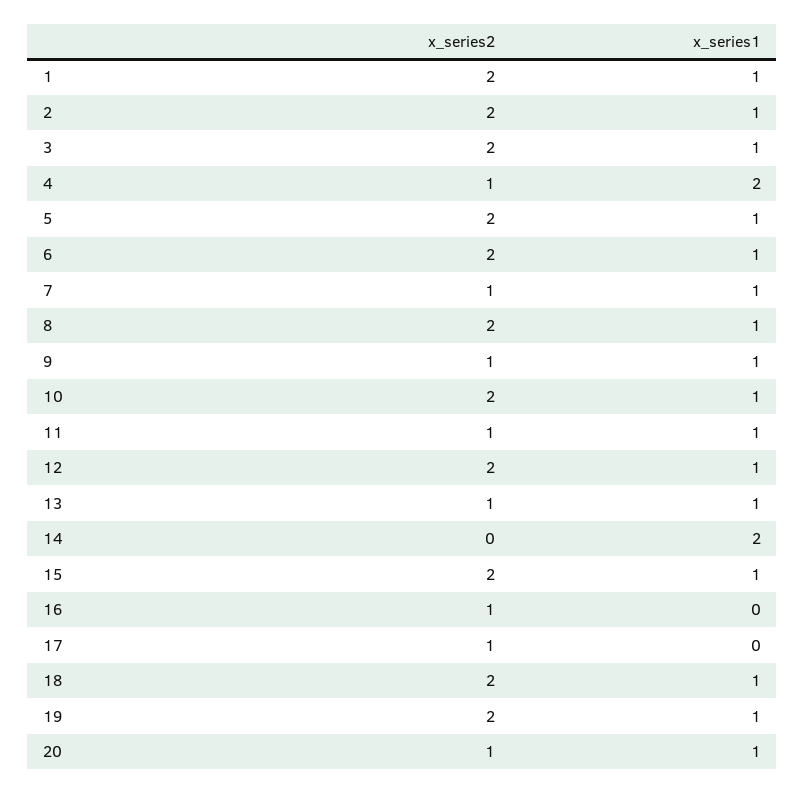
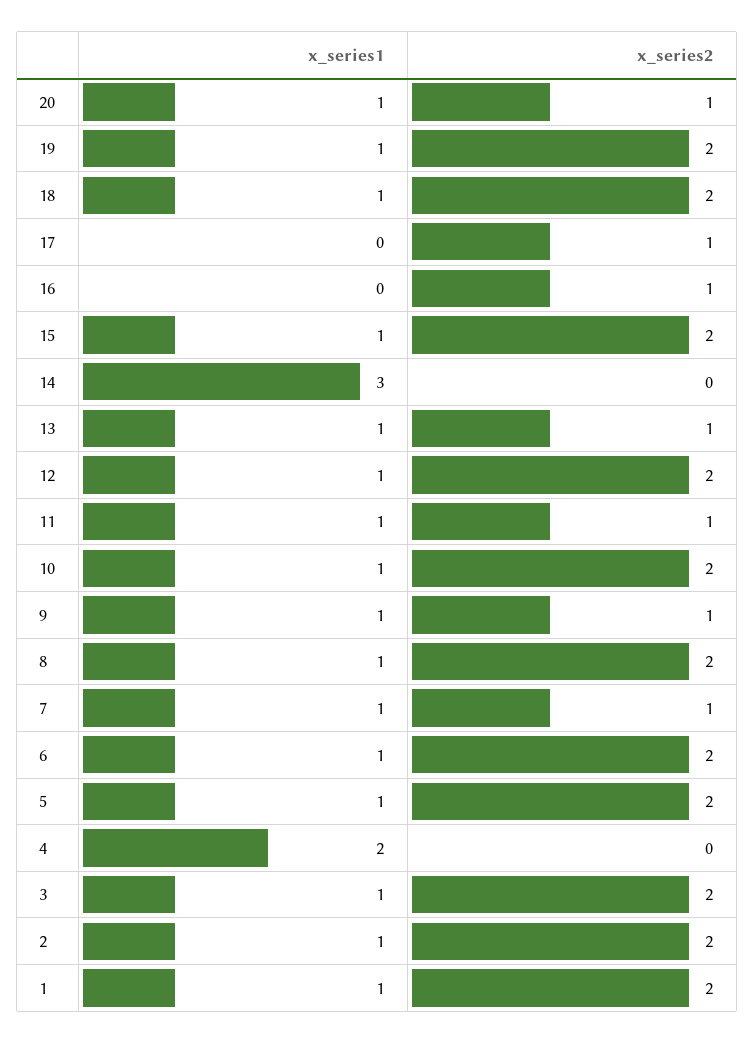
x_series2, 4: 1 -> 0
x_series1, 14: 2 -> 3

